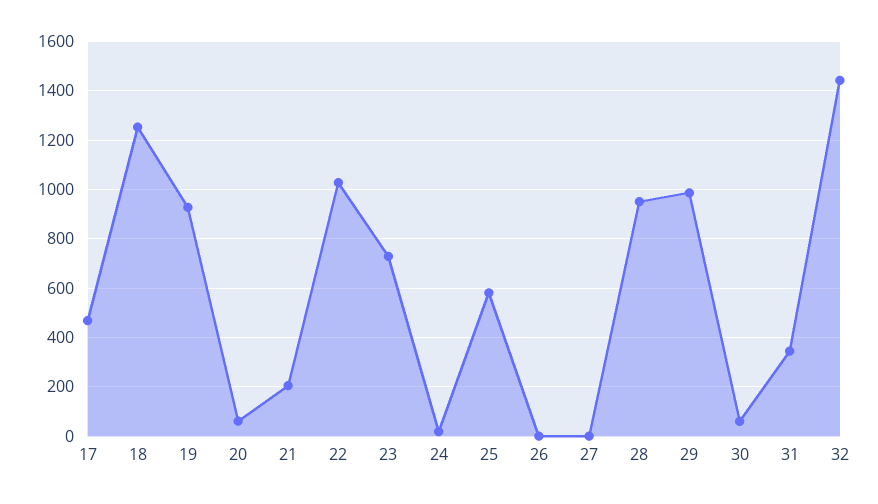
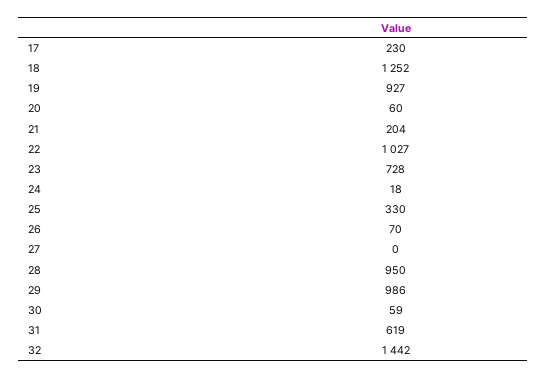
17: 475 -> 230
25: 575 -> 330
26: 0 -> 70
31: 350 -> 619

